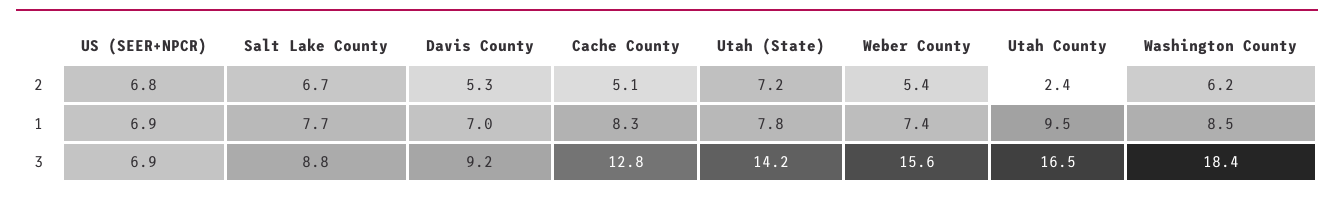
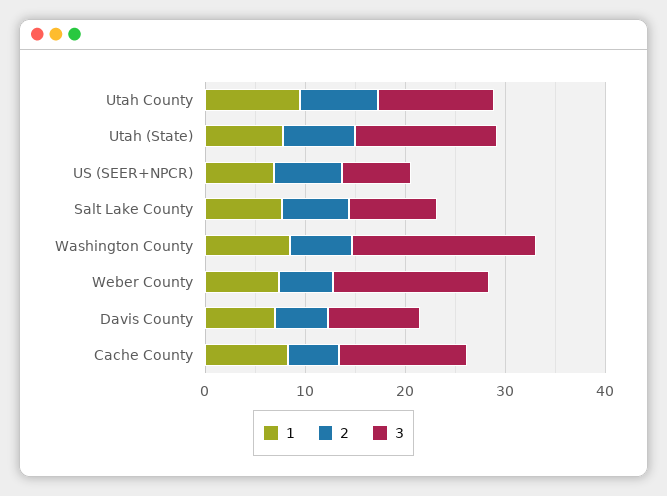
2, Utah County: 2.4 -> 8
3, Utah County: 16.5 -> 12

